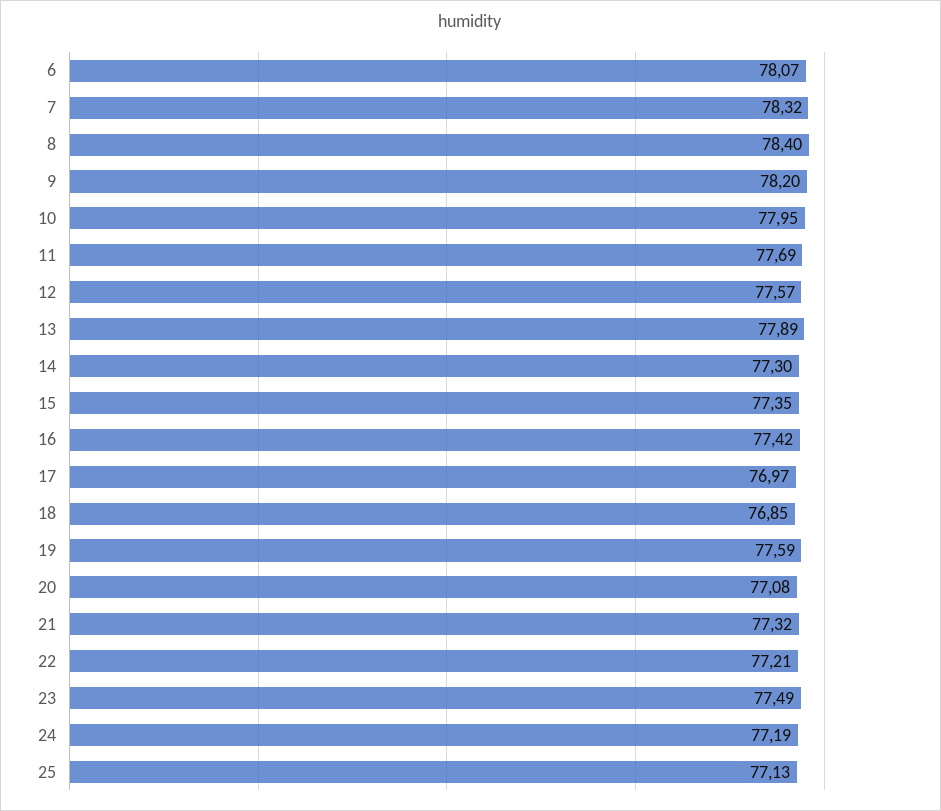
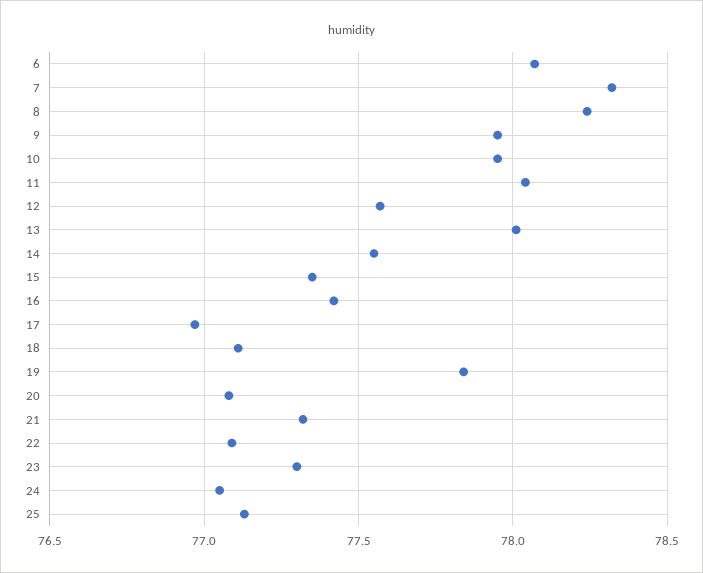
8: 78.4 -> 78.25
9: 78.2 -> 77.95
11: 77.69 -> 78.05
13: 77.89 -> 78
14: 77.3 -> 77.55
18: 76.85 -> 77.1
19: 77.59 -> 77.85
22: 77.21 -> 77.1
23: 77.49 -> 77.3
24: 77.19 -> 77.05

